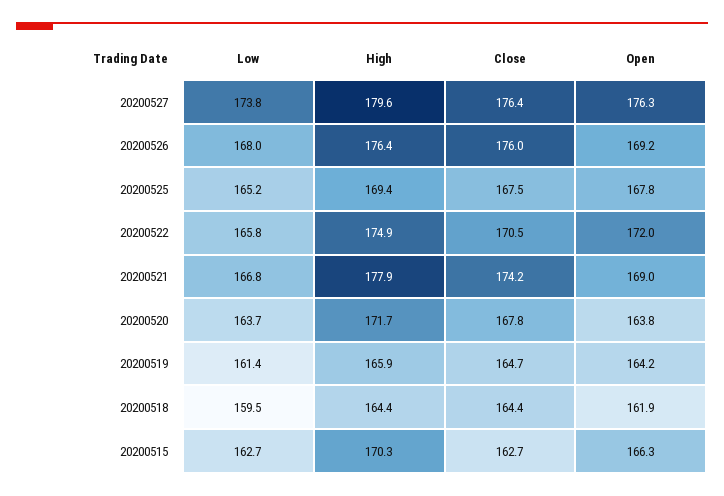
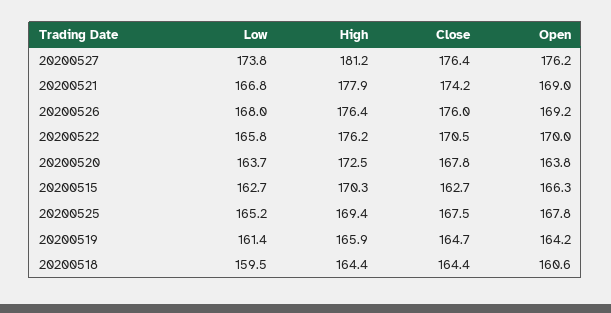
High, 20200527: 179.6 -> 181.2
Open, 20200527: 176.3 -> 176.2
High, 20200522: 174.9 -> 176.2
Open, 20200522: 172 -> 170
High, 20200520: 171.7 -> 172.5
Open, 20200518: 161.9 -> 160.6

